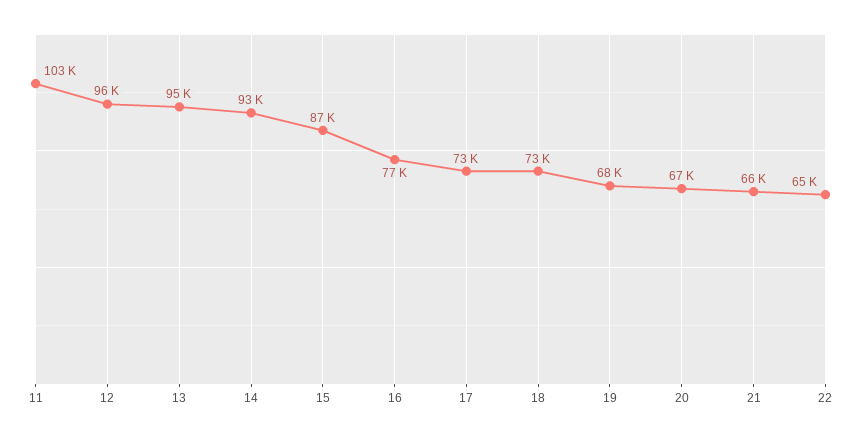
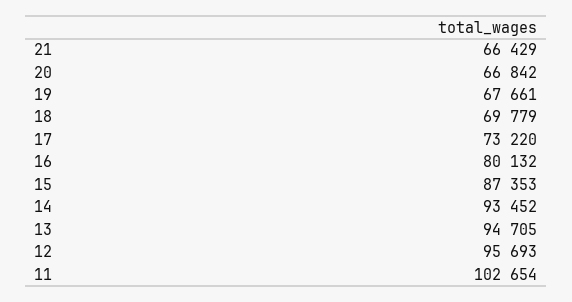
16: 77000 -> 80132
18: 73000 -> 69779
22: 65000 -> none

